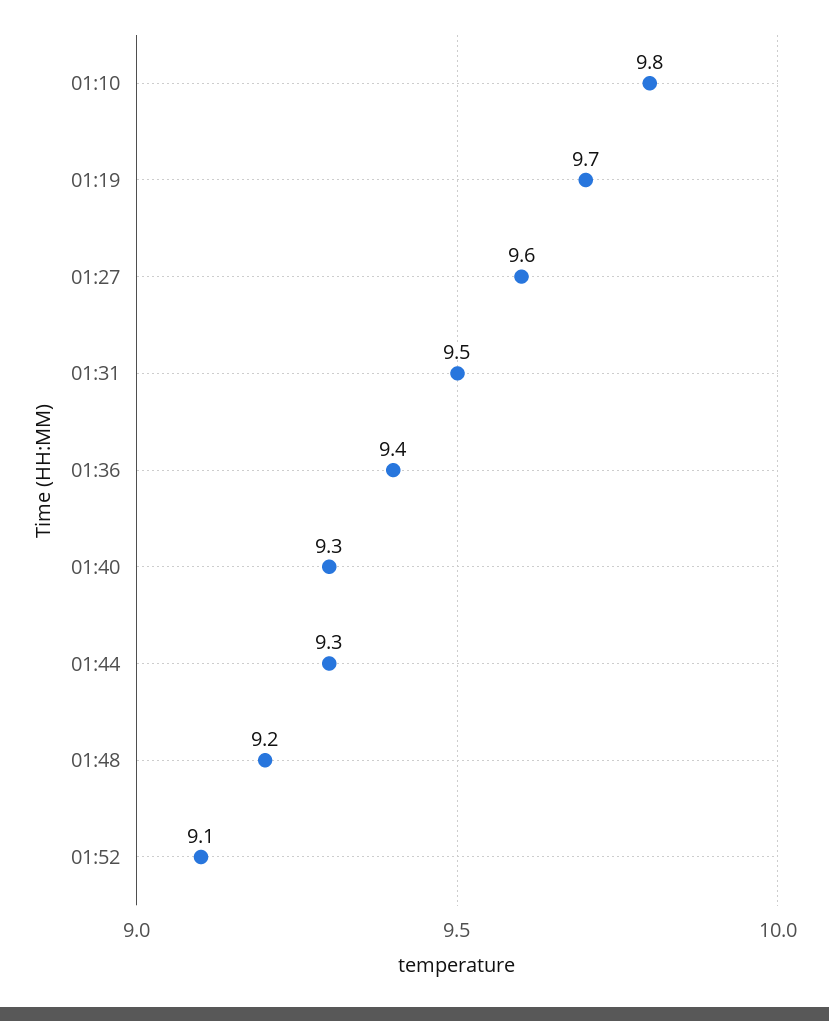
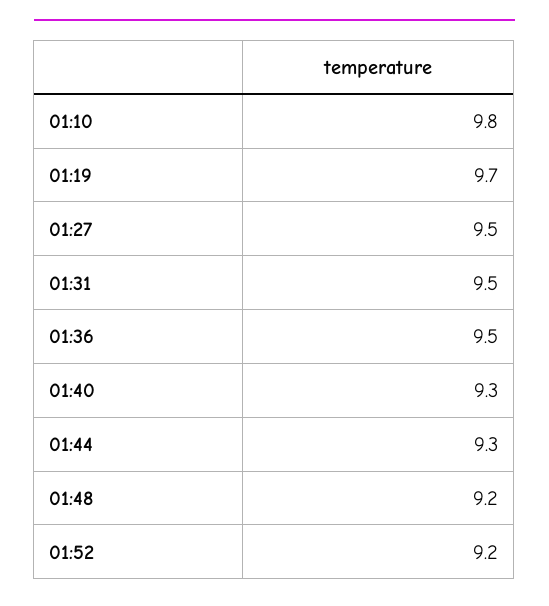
01:27: 9.6 -> 9.5
01:36: 9.4 -> 9.5
01:52: 9.1 -> 9.2

